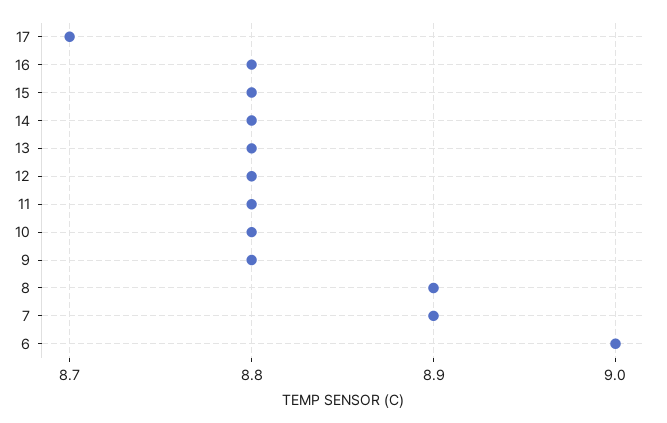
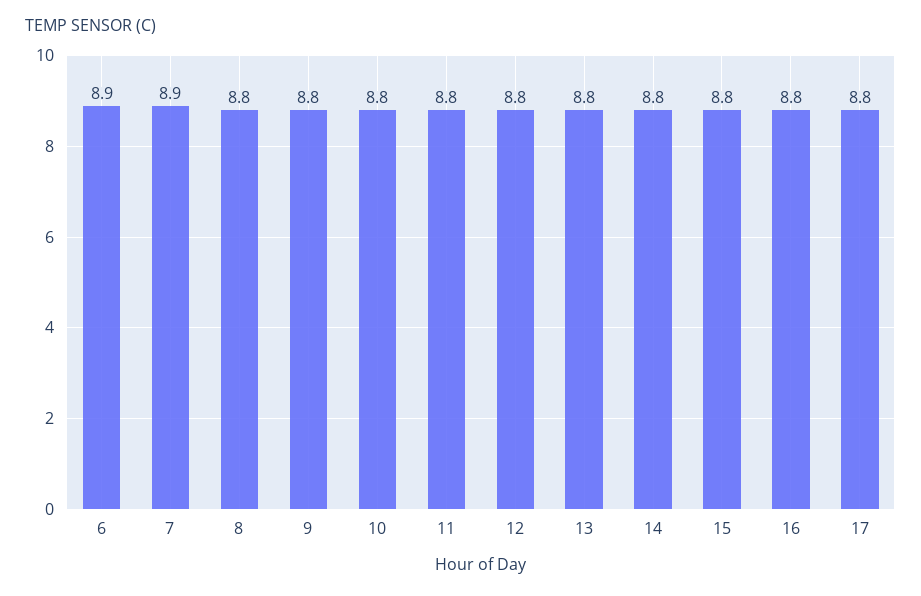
17: 8.7 -> 8.8
8: 8.9 -> 8.8
6: 9 -> 8.9

